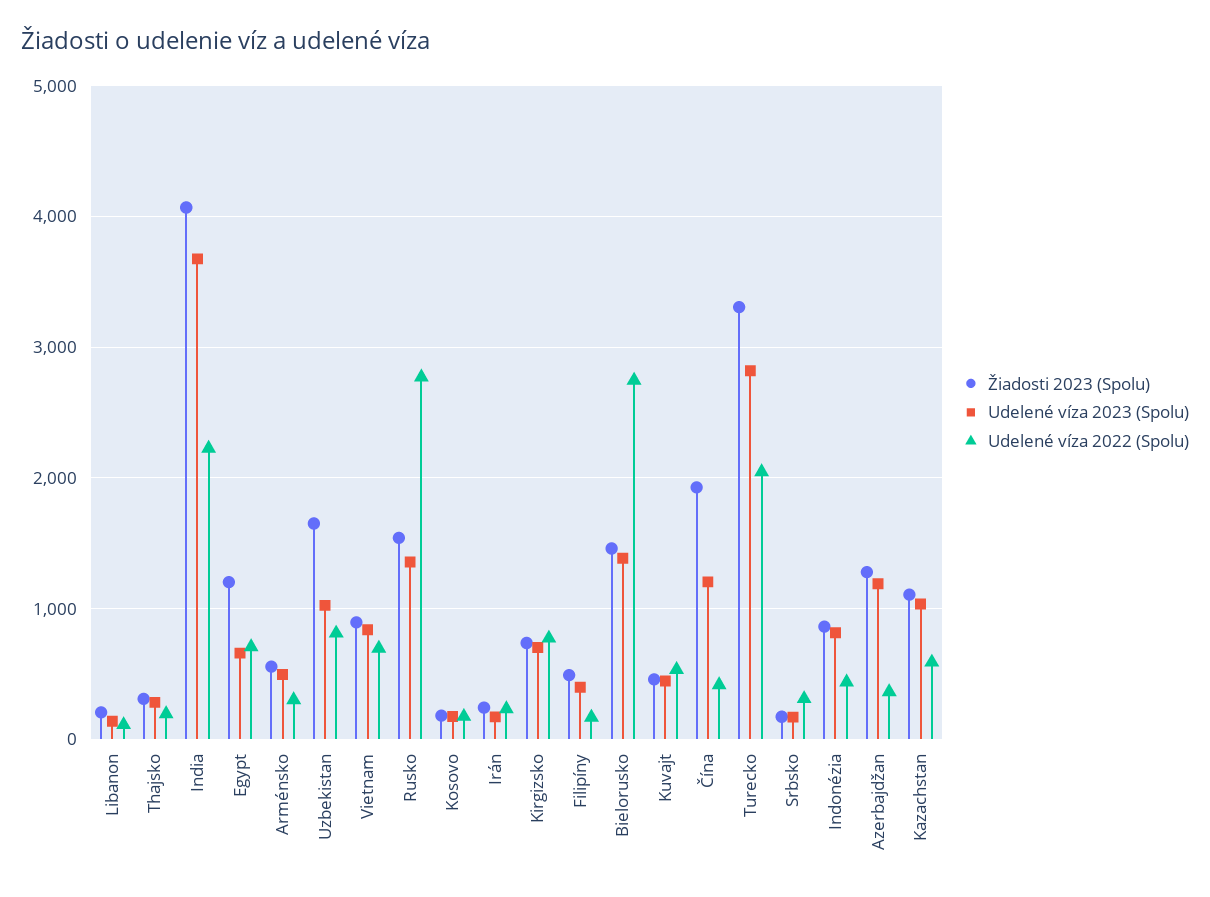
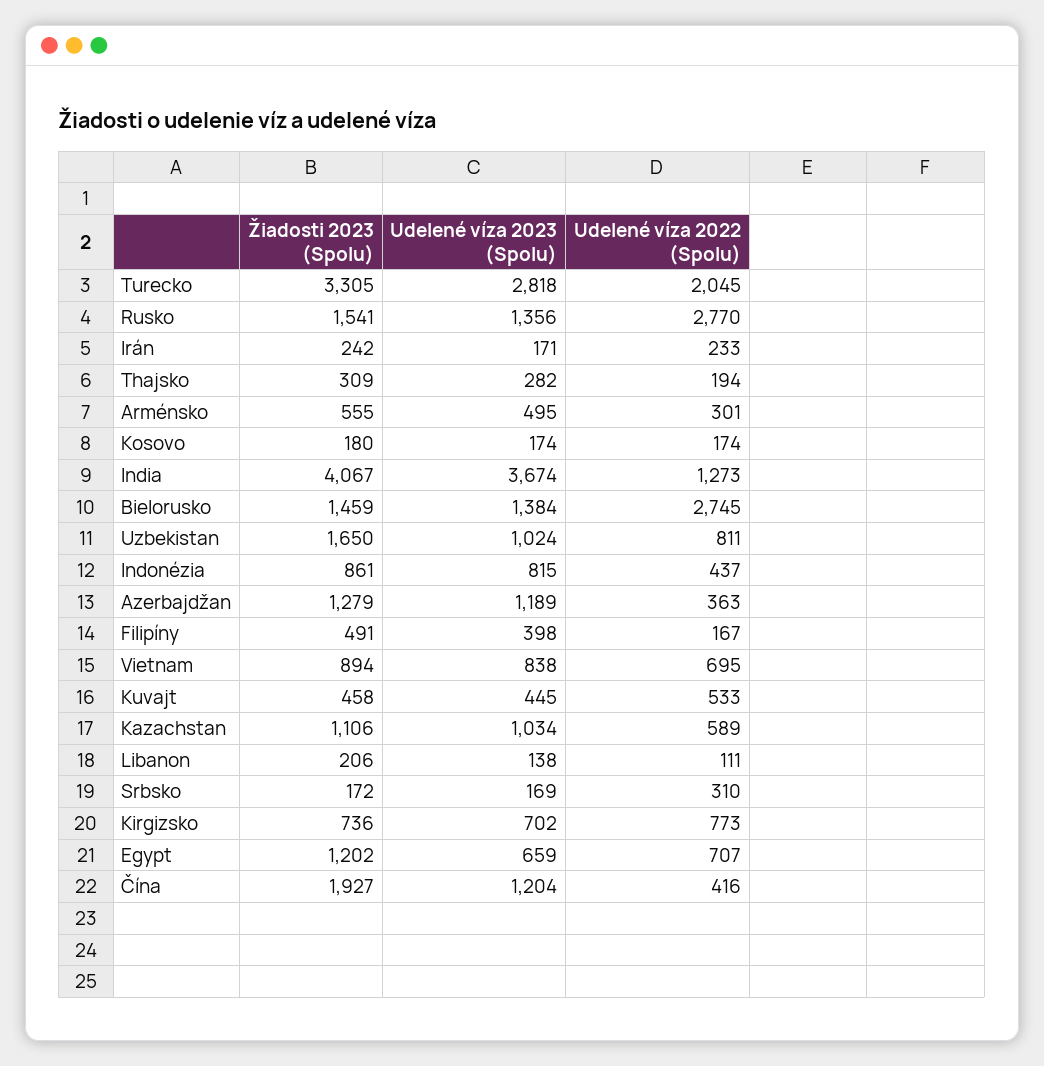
Udelené víza 2022 (Spolu), India: 2200 -> 1273

